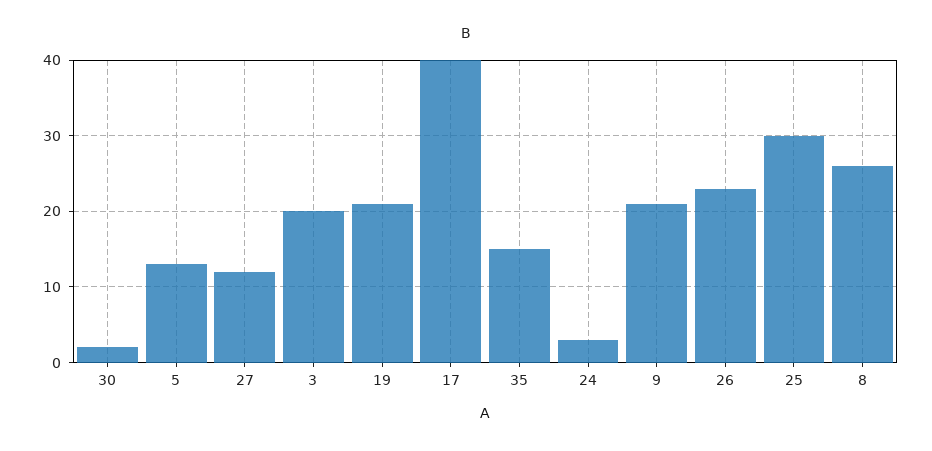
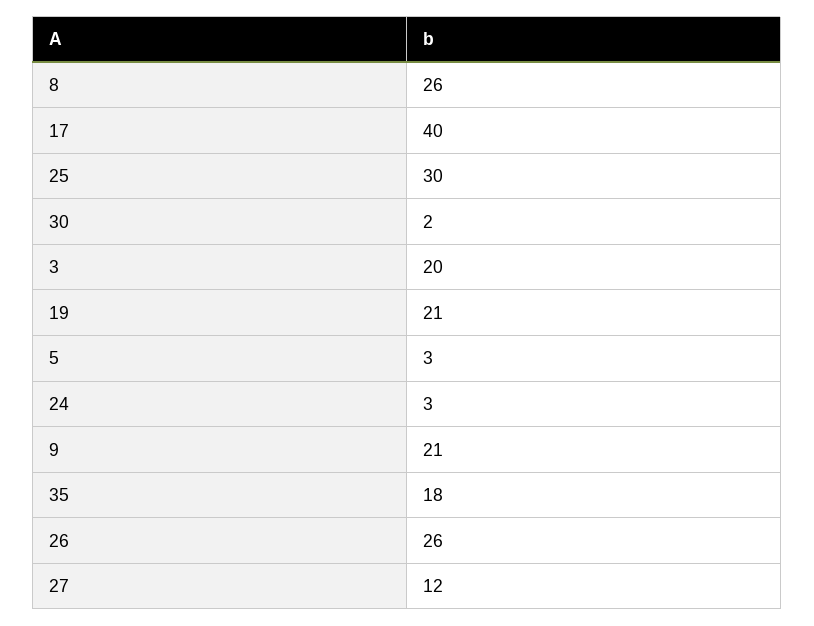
5: 13 -> 3
35: 15 -> 18
26: 23 -> 26

